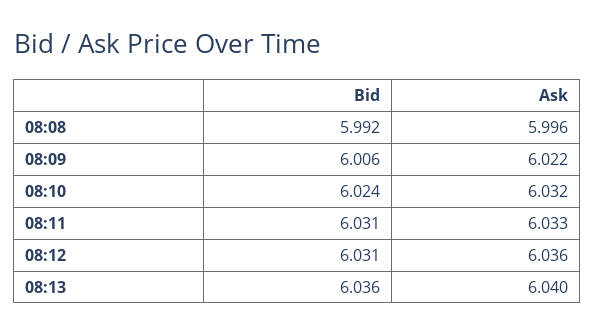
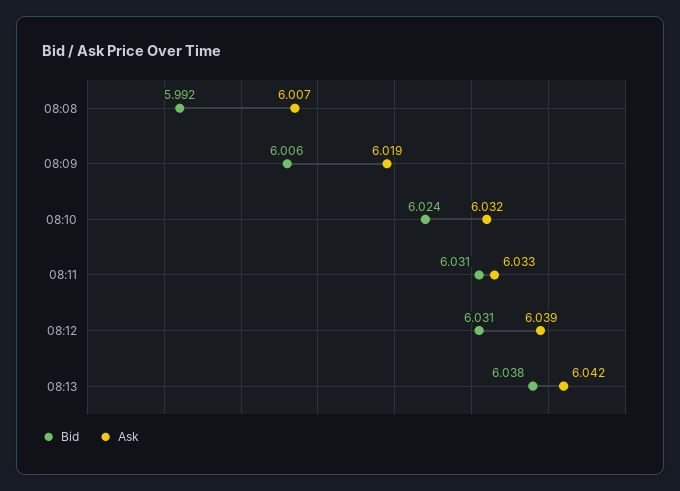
Ask, 08:08: 5.996 -> 6.007
Ask, 08:09: 6.022 -> 6.019
Ask, 08:12: 6.036 -> 6.039
Bid, 08:13: 6.036 -> 6.038
Ask, 08:13: 6.04 -> 6.042

